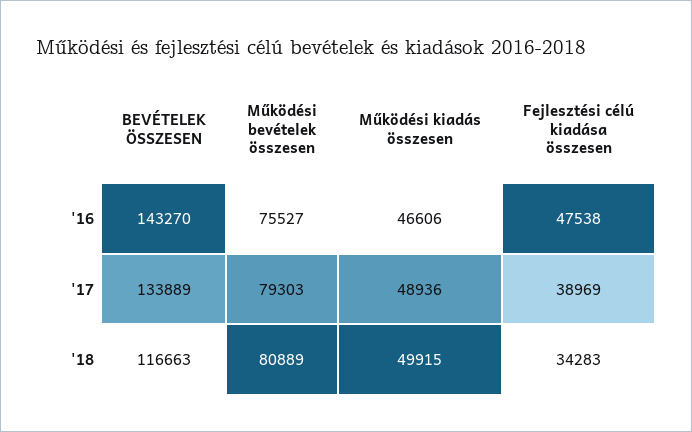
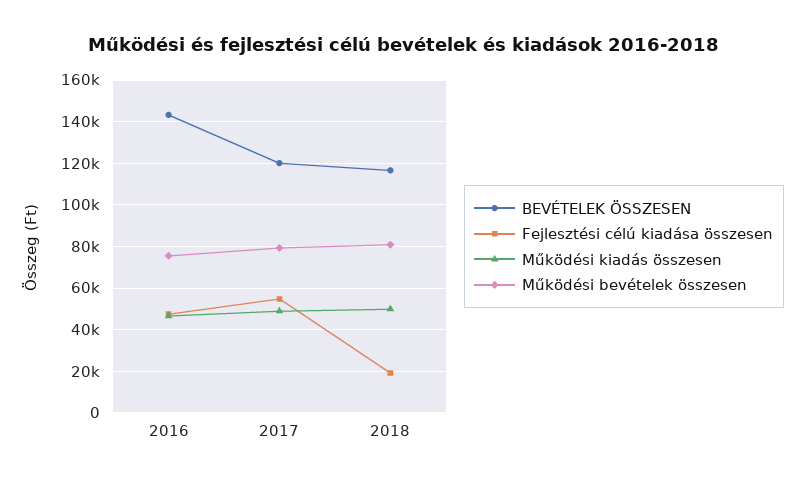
BEVÉTELEK ÖSSZESEN, '17: 133889 -> 120000
Fejlesztési célú kiadása összesen, '17: 38969 -> 55000
Fejlesztési célú kiadása összesen, '18: 34283 -> 20000

